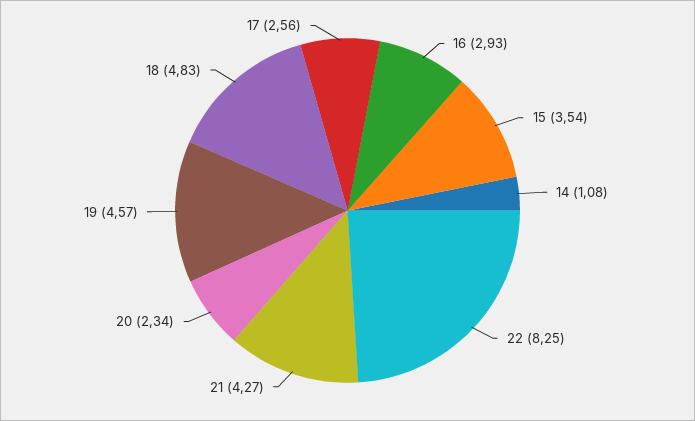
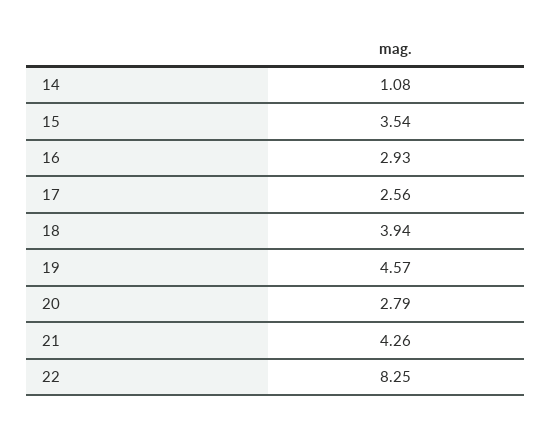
21: 4.27 -> 4.26
20: 2.34 -> 2.79
18: 4.83 -> 3.94

